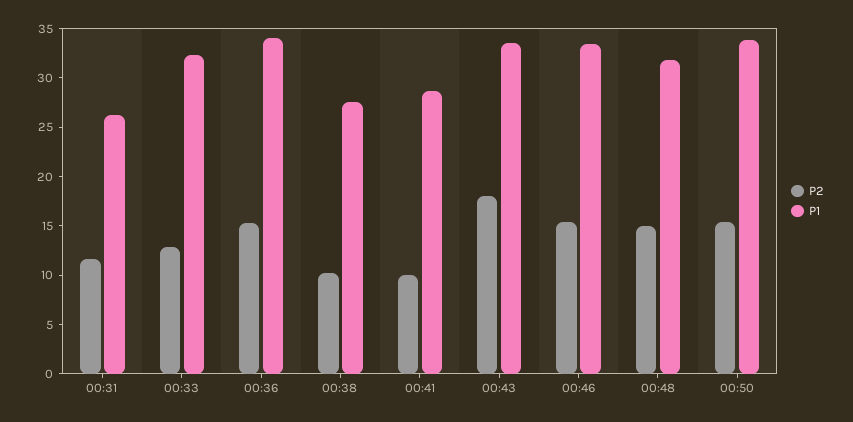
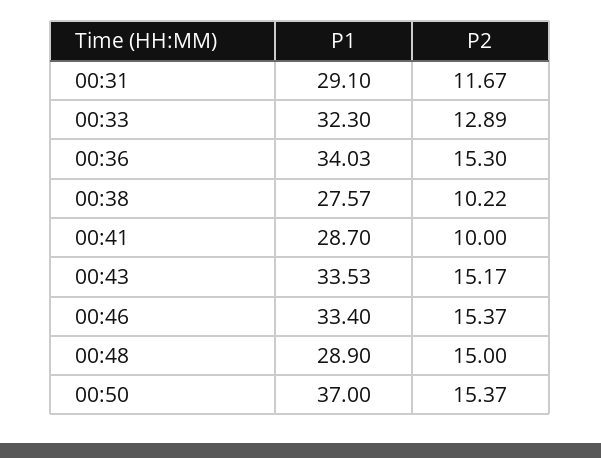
P1, 00:31: 26 -> 29.1
P2, 00:43: 18 -> 15.17
P1, 00:48: 32 -> 28.9
P1, 00:50: 34 -> 37

